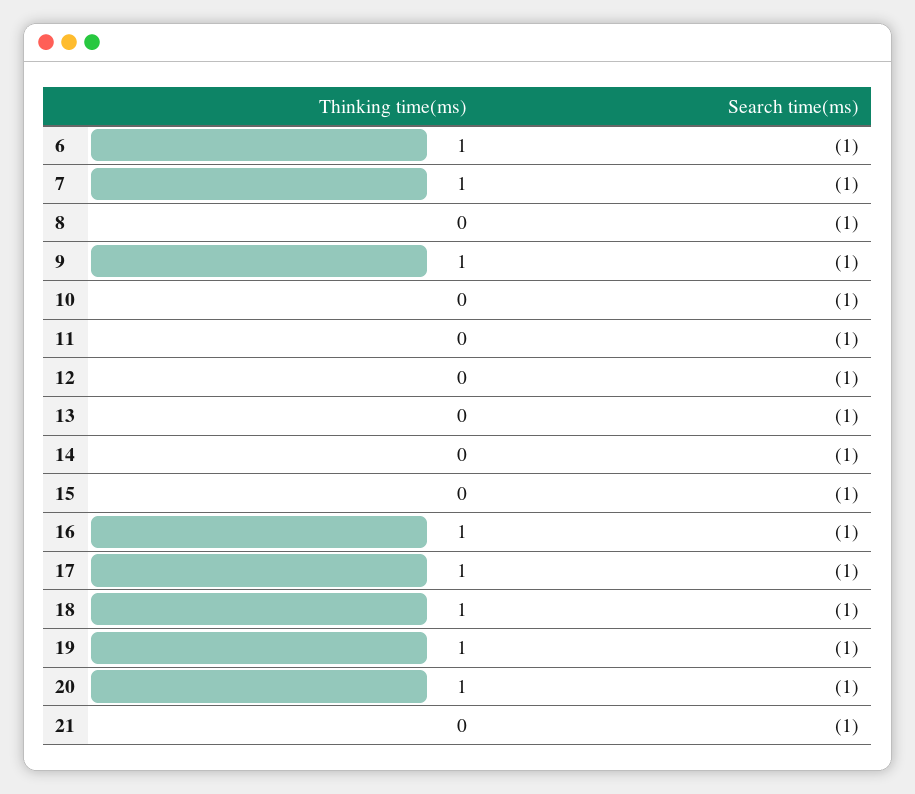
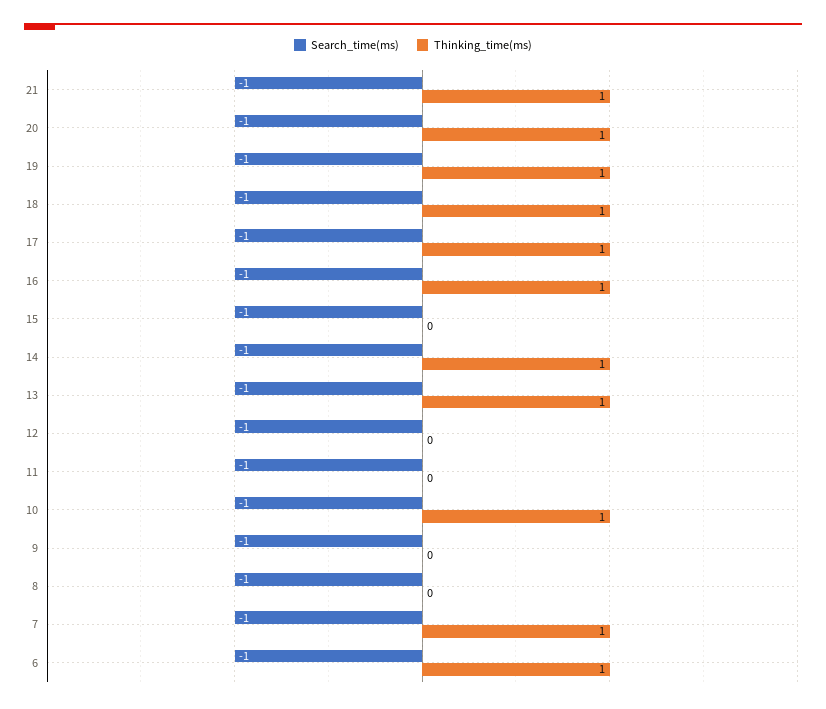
Thinking time(ms), 9: 1 -> 0
Thinking time(ms), 10: 0 -> 1
Thinking time(ms), 13: 0 -> 1
Thinking time(ms), 14: 0 -> 1
Thinking time(ms), 21: 0 -> 1

